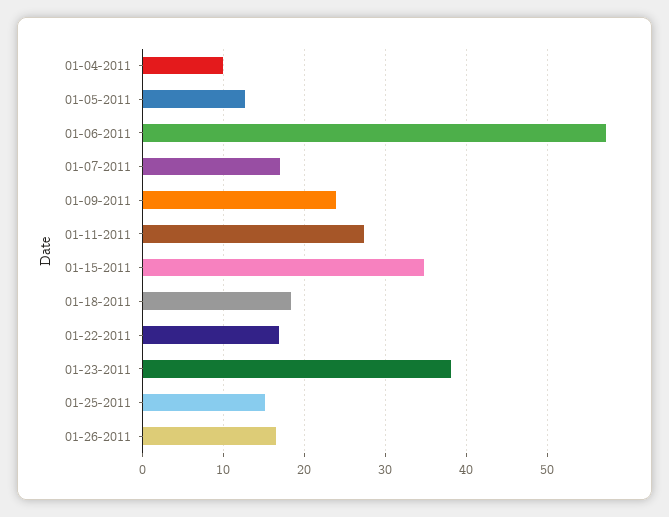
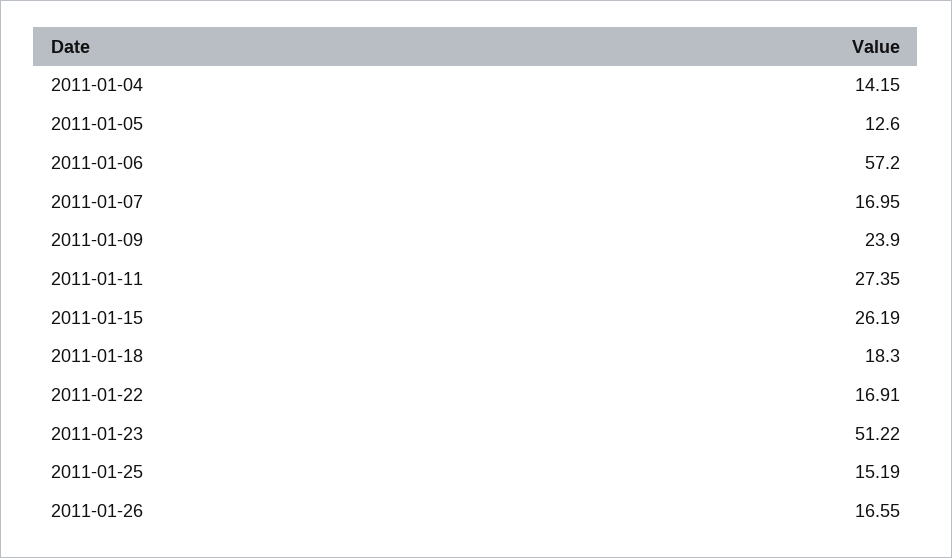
01-04-2011: 10 -> 14.15
01-15-2011: 35 -> 26.19
01-23-2011: 38 -> 51.22

